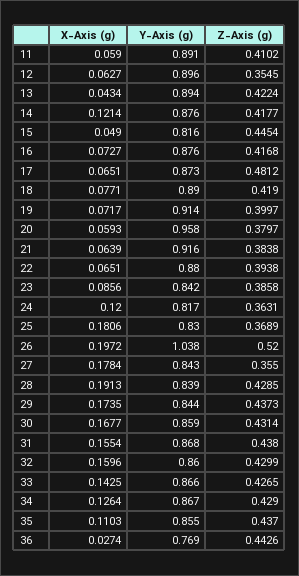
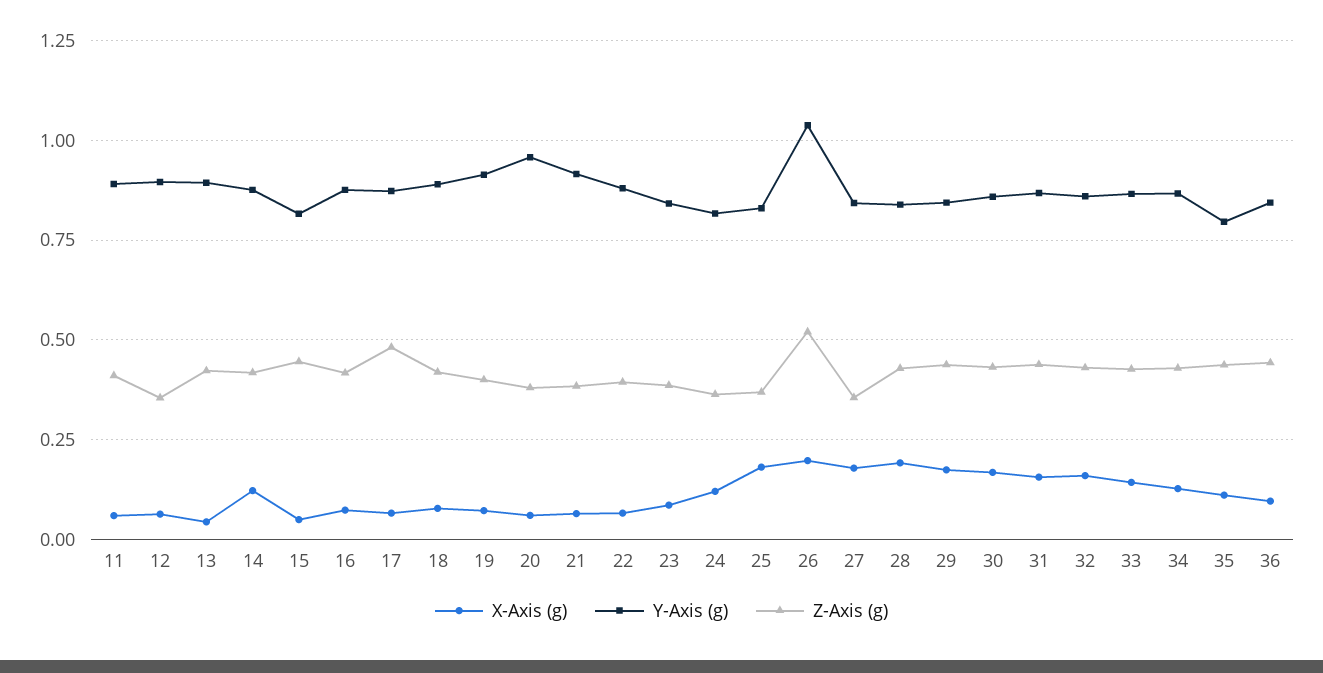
Y-Axis (g), 35: 0.855 -> 0.8
X-Axis (g), 36: 0.0274 -> 0.1
Y-Axis (g), 36: 0.769 -> 0.85

